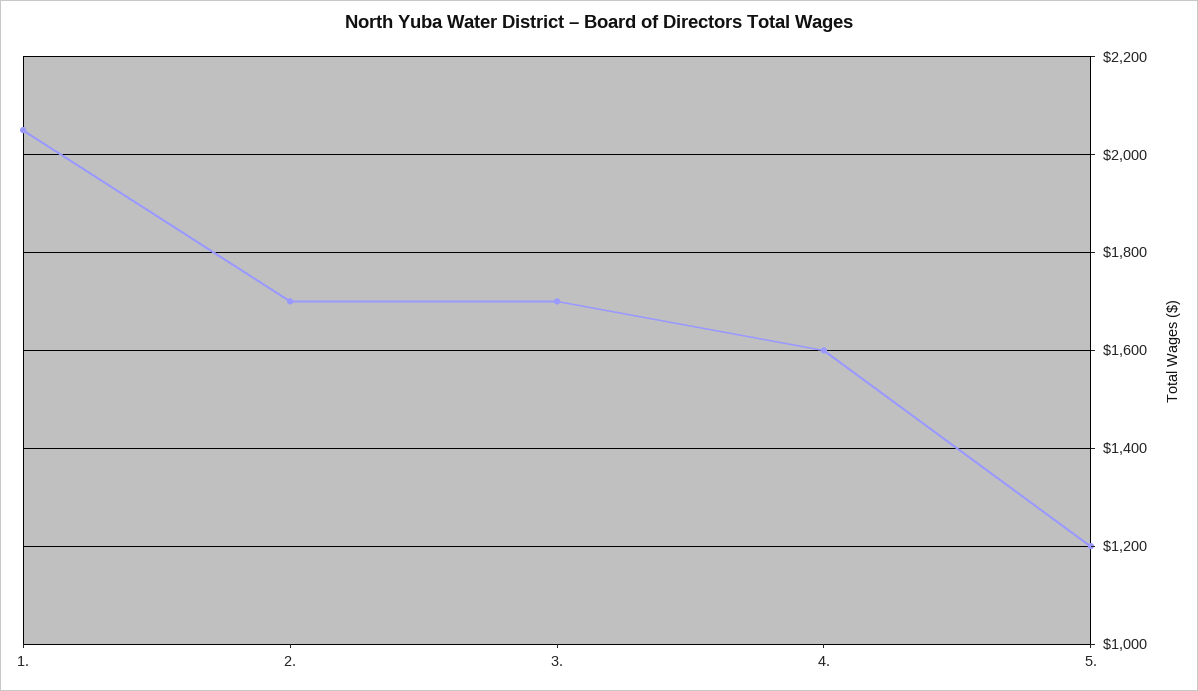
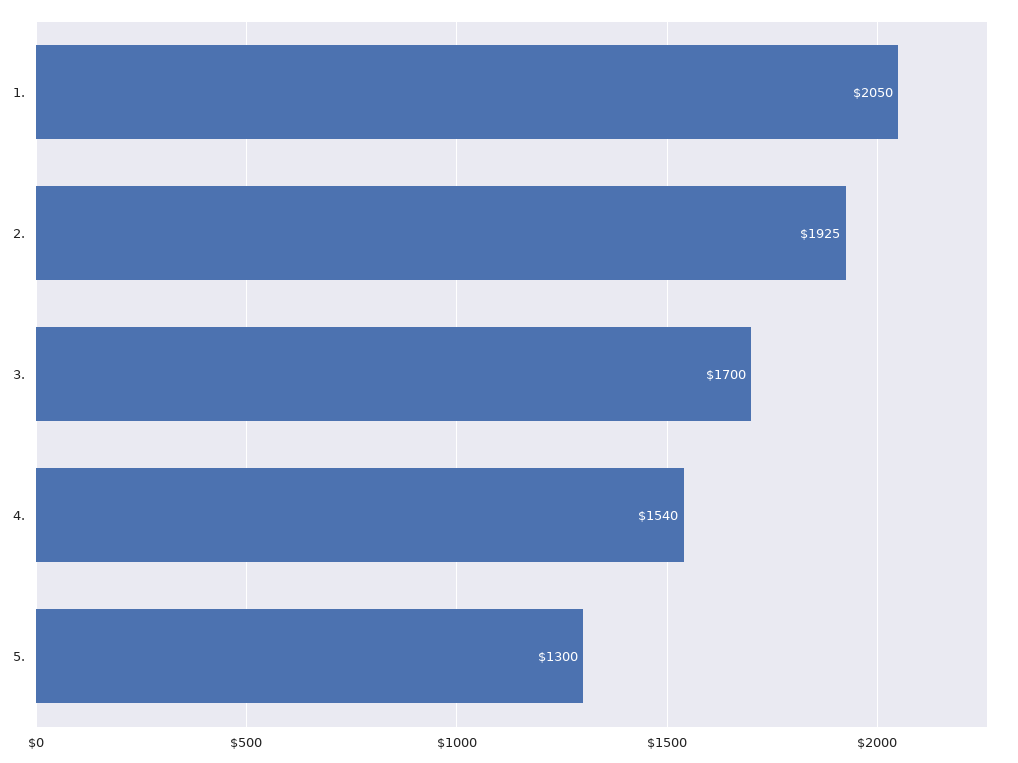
2.: 1700 -> 1925
4.: 1600 -> 1540
5.: 1200 -> 1300

